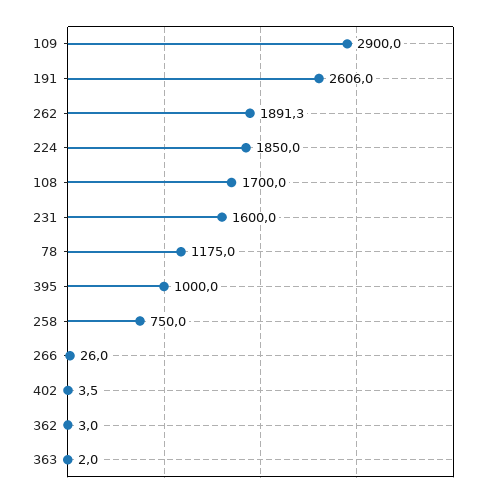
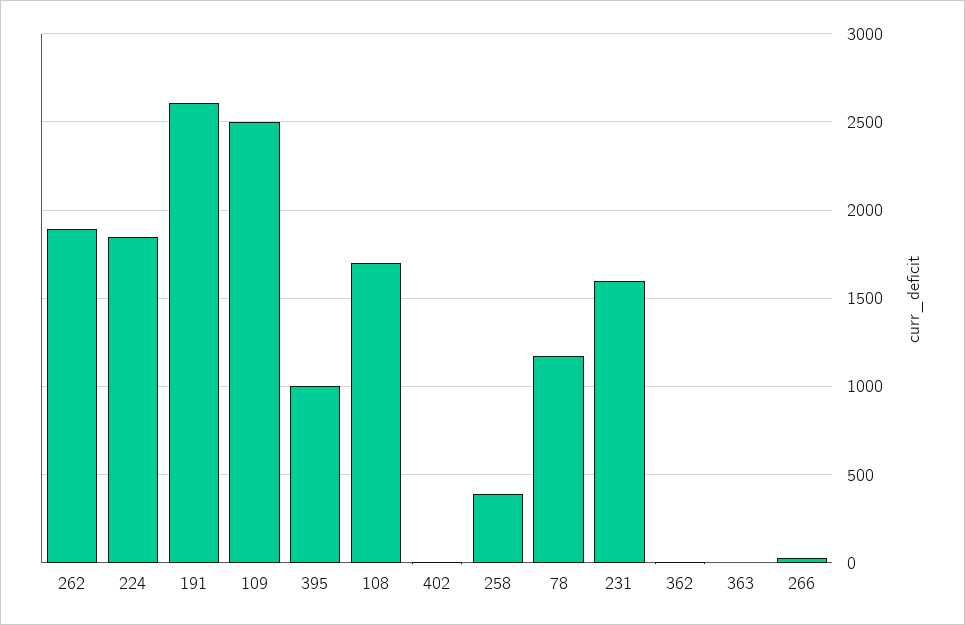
109: 2900 -> 2500
258: 750 -> 400

